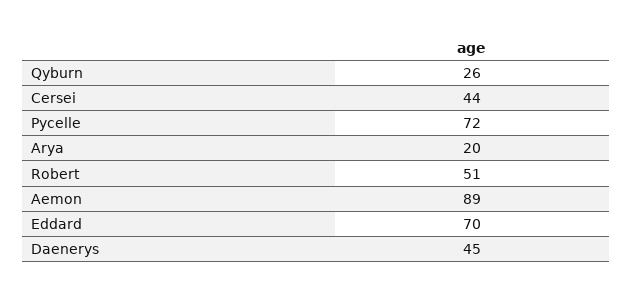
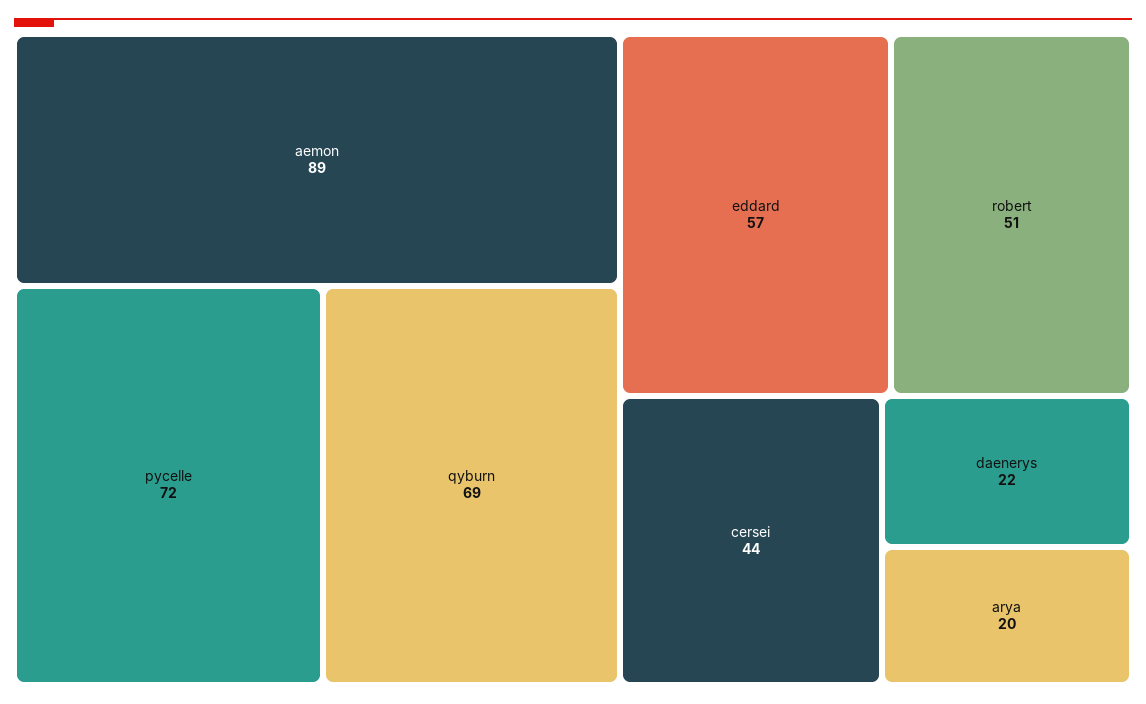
Qyburn: 26 -> 69
Eddard: 70 -> 57
Daenerys: 45 -> 22

